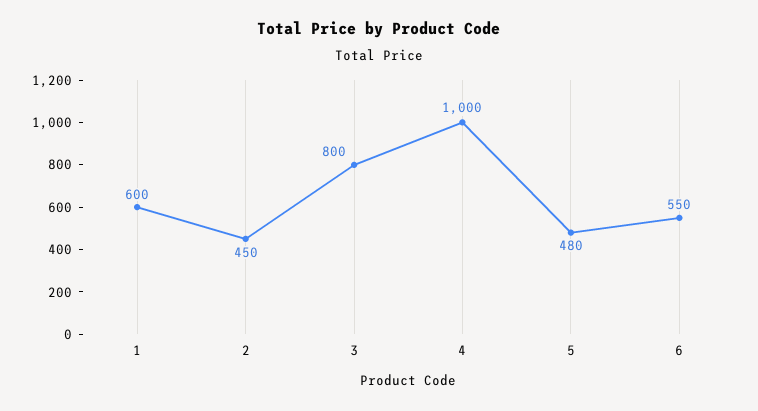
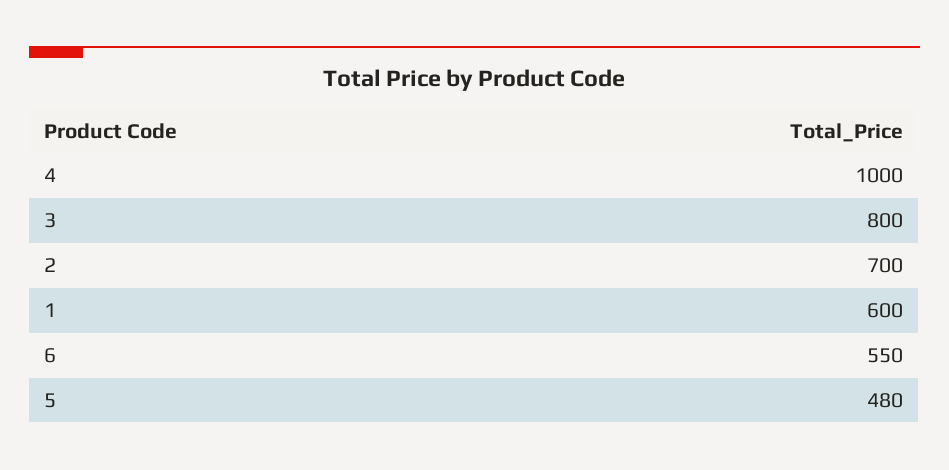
2: 450 -> 700

